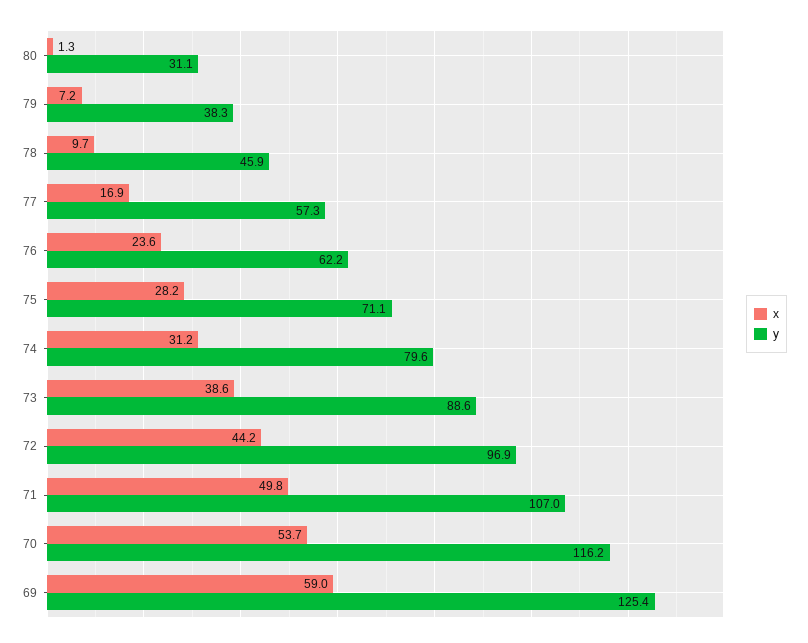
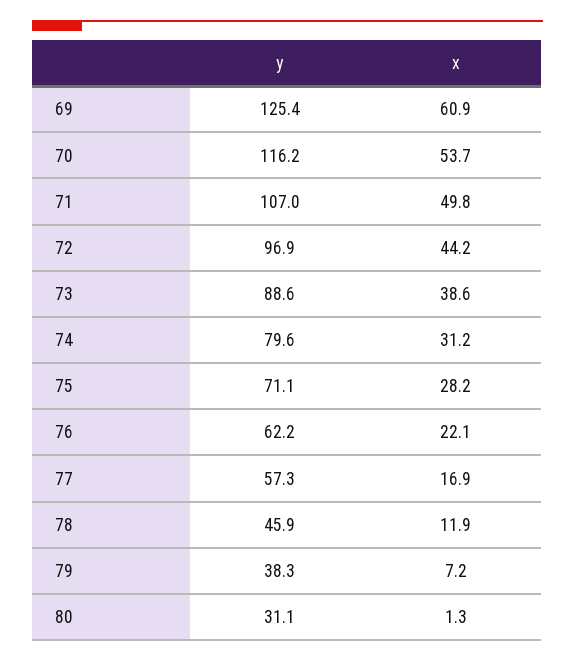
x, 78: 9.7 -> 11.9
x, 76: 23.6 -> 22.1
x, 69: 59 -> 60.9

